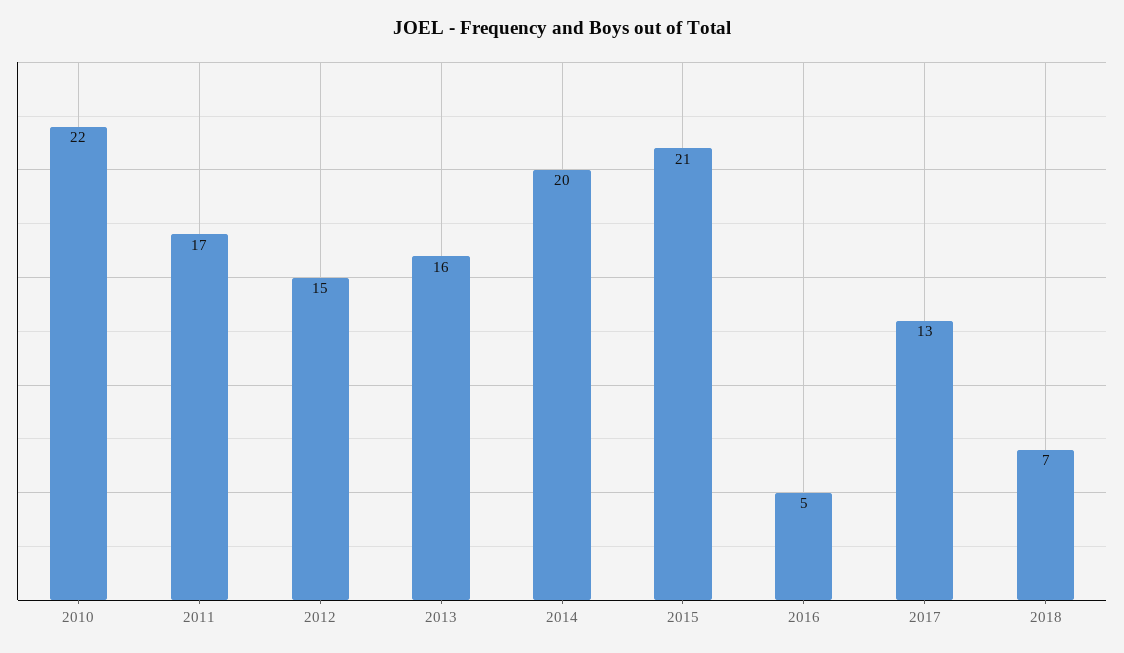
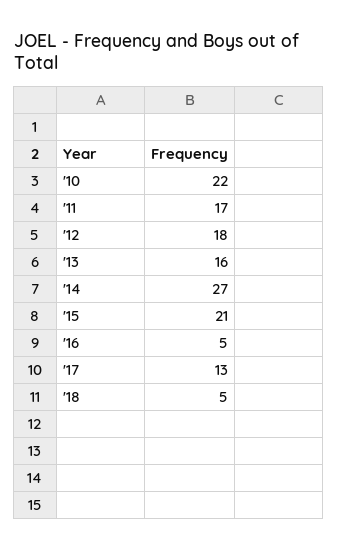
2012: 15 -> 18
2014: 20 -> 27
2018: 7 -> 5

